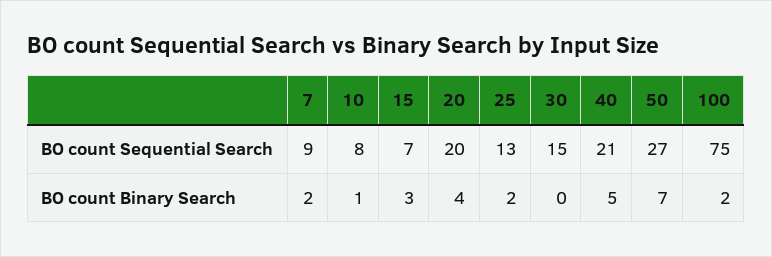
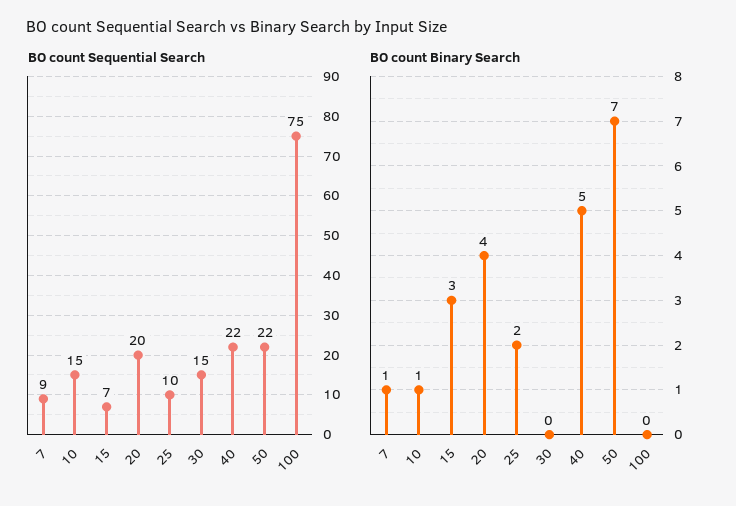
BO count Sequential Search, 10: 8 -> 15
BO count Sequential Search, 25: 13 -> 10
BO count Sequential Search, 40: 21 -> 22
BO count Sequential Search, 50: 27 -> 22
BO count Binary Search, 7: 2 -> 1
BO count Binary Search, 100: 2 -> 0

